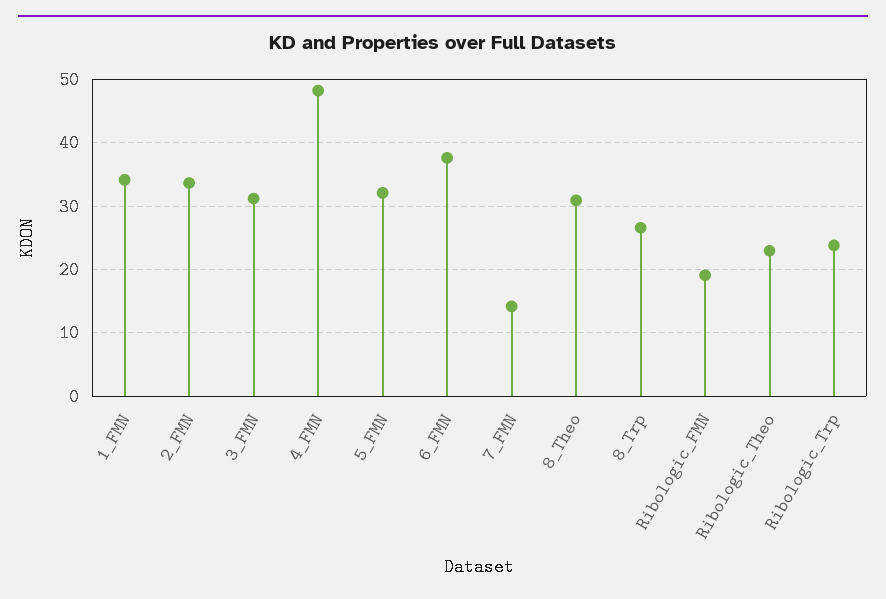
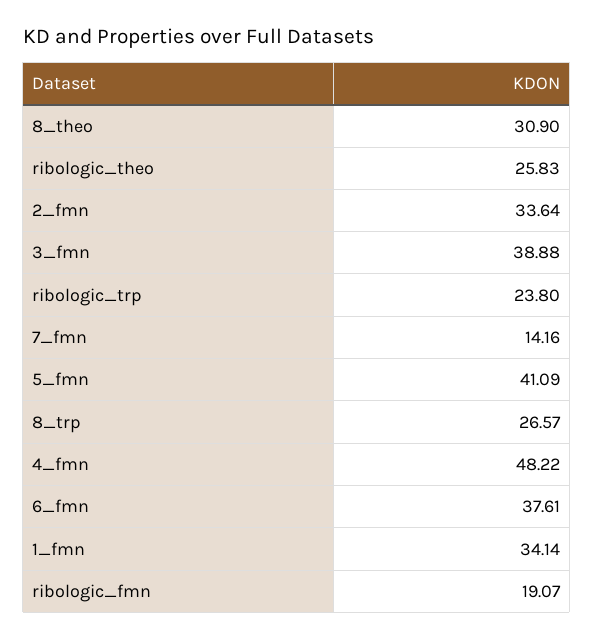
3_FMN: 31 -> 38.88
5_FMN: 32 -> 41.09
Ribologic_Theo: 23 -> 25.83

